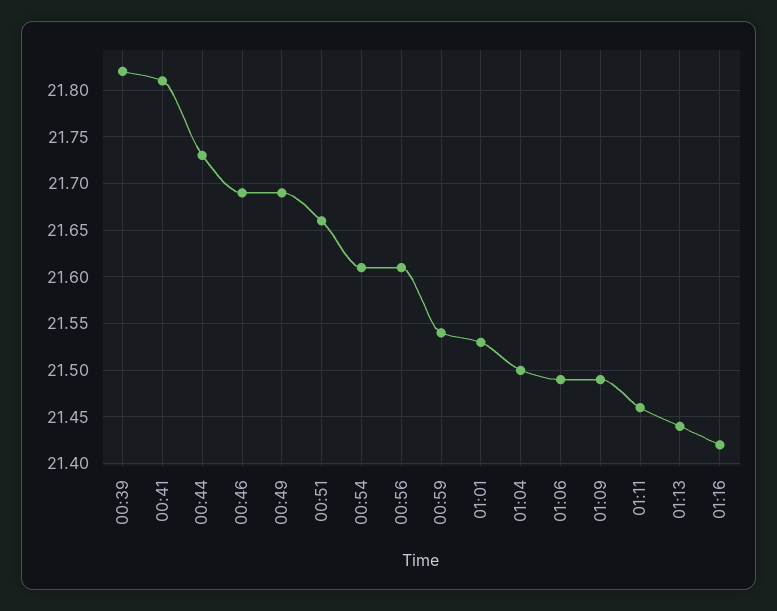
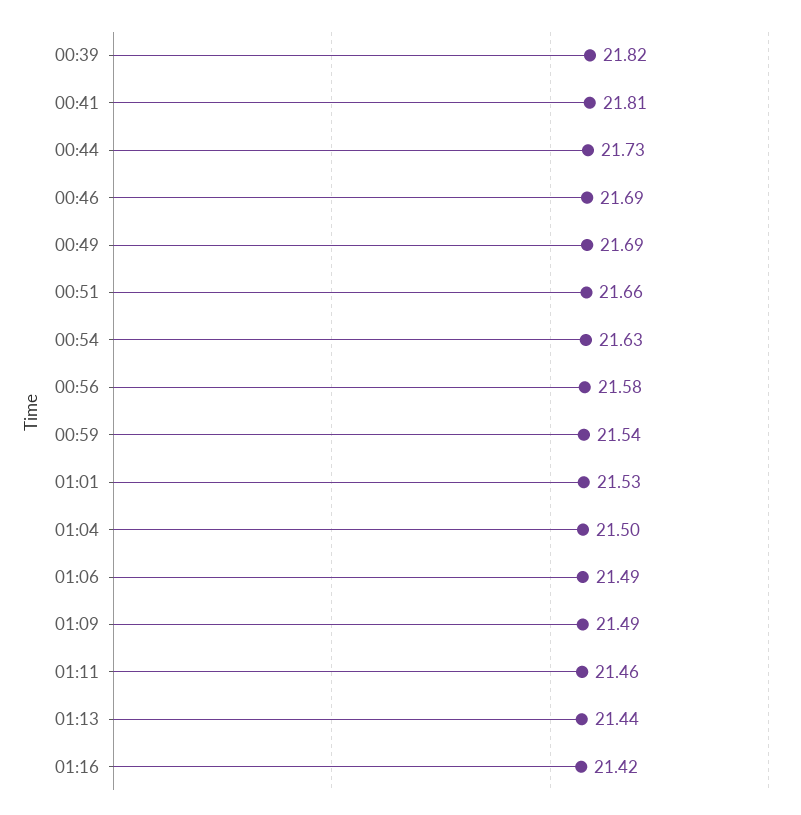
00:54: 21.61 -> 21.63
00:56: 21.61 -> 21.58

